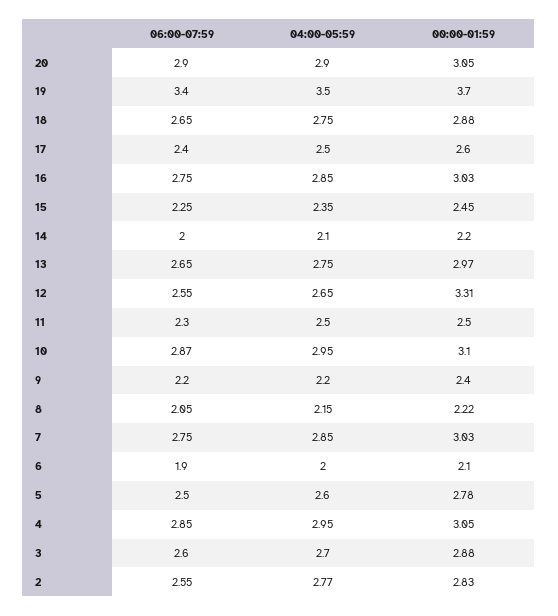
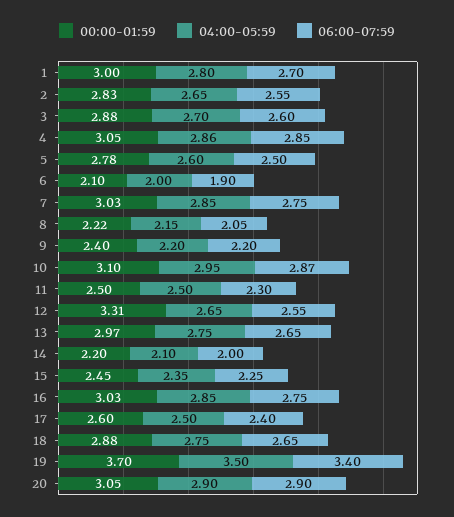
04:00-05:59, 4: 2.95 -> 2.86
04:00-05:59, 2: 2.77 -> 2.65
00:00-01:59, 1: none -> 3
04:00-05:59, 1: none -> 2.8
06:00-07:59, 1: none -> 2.7

